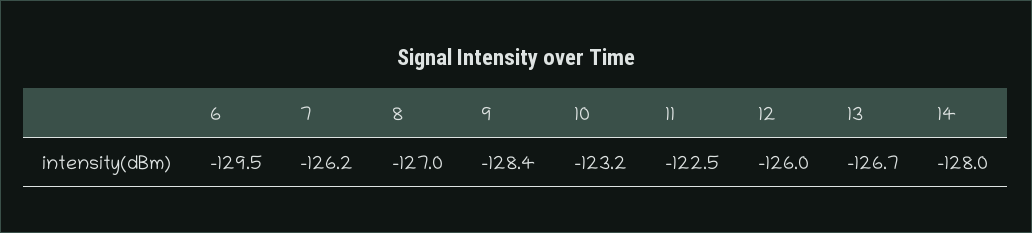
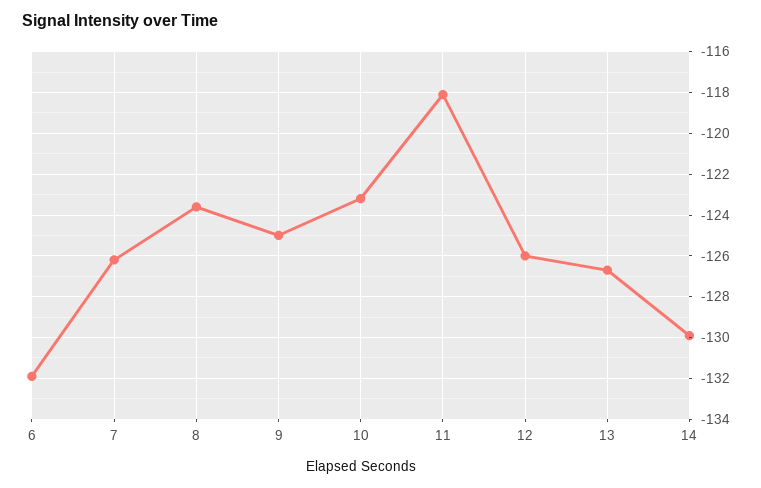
6: -129.5 -> -132
8: -127 -> -123.5
9: -128.4 -> -125
11: -122.5 -> -118
14: -128 -> -130

